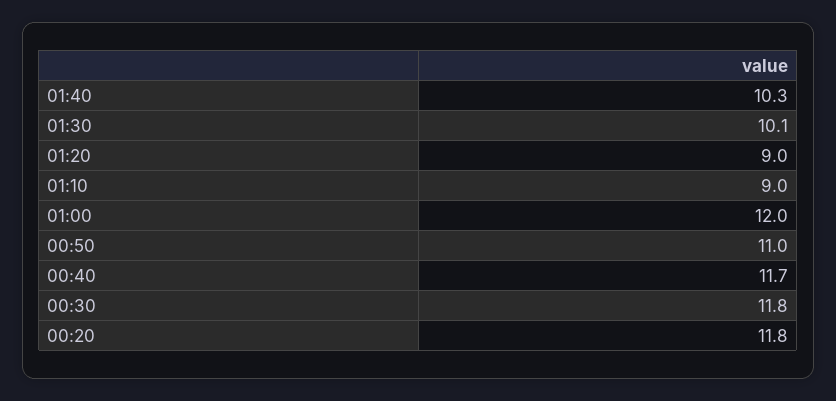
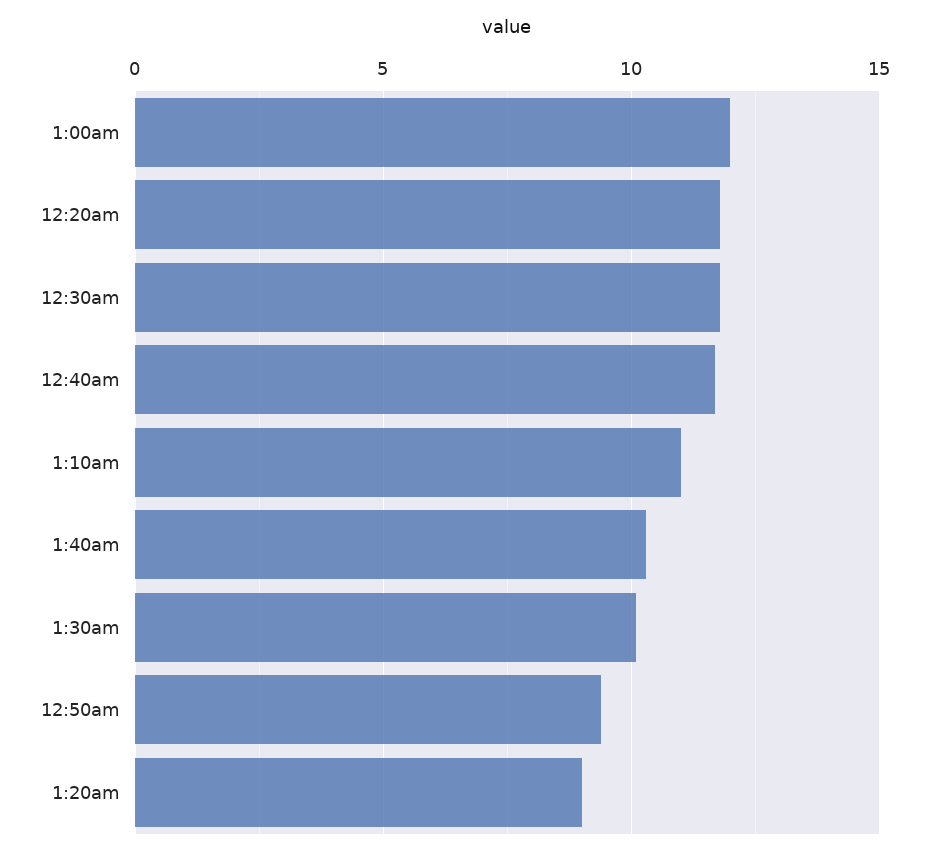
01:10: 9 -> 11
00:50: 11 -> 9.5

